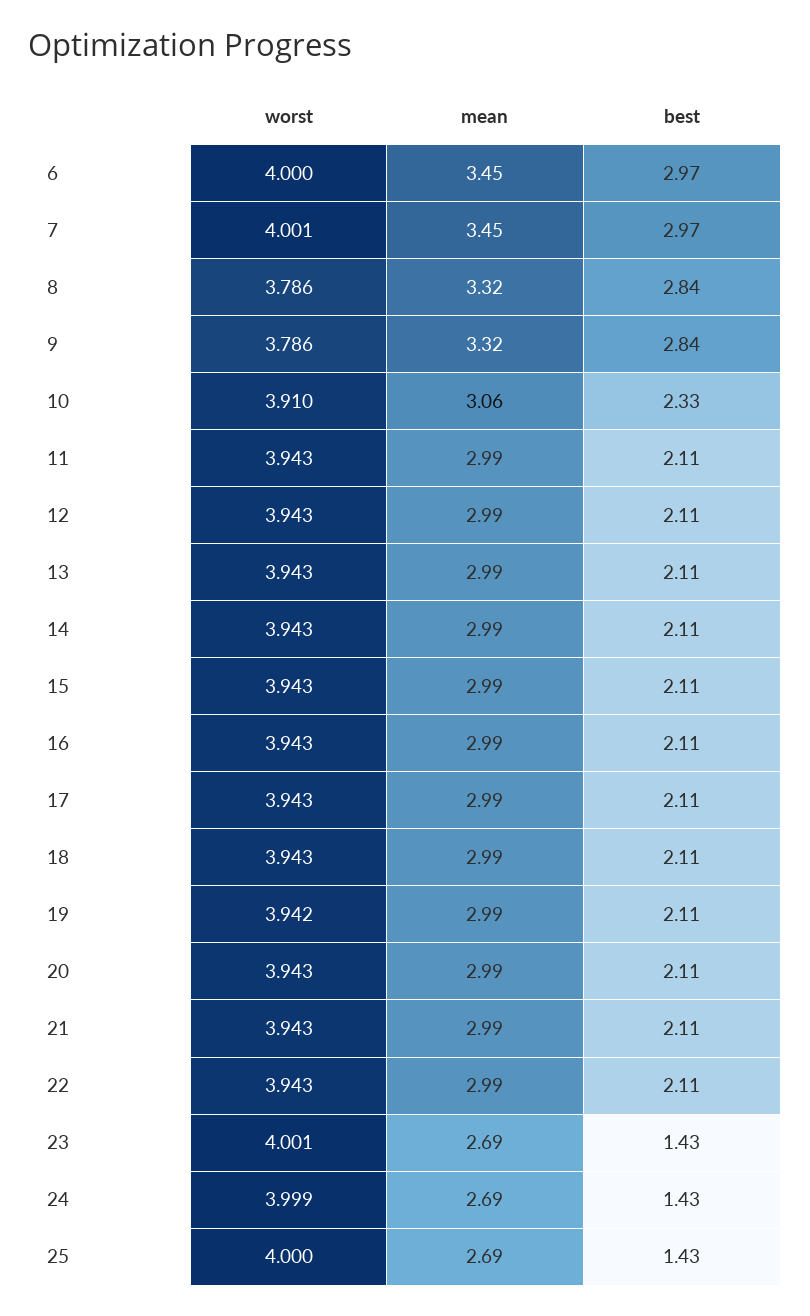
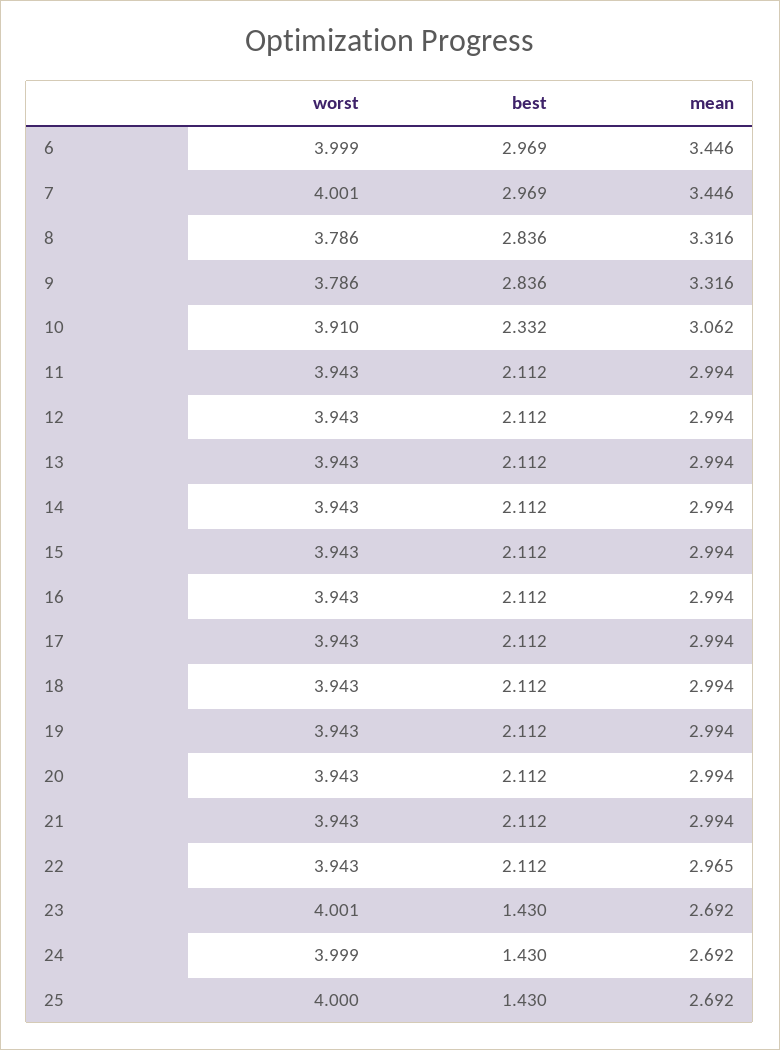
worst, 6: 4 -> 3.999
worst, 19: 3.942 -> 3.943
mean, 22: 2.99 -> 2.965

